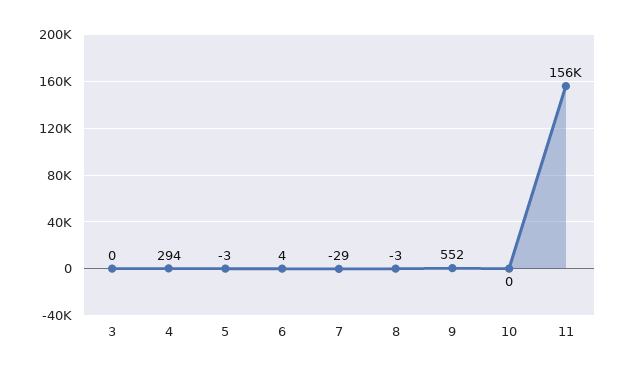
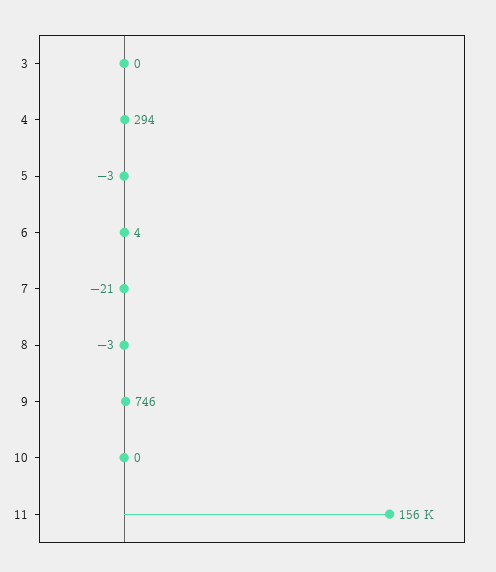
7: -29 -> -21
9: 552 -> 746

